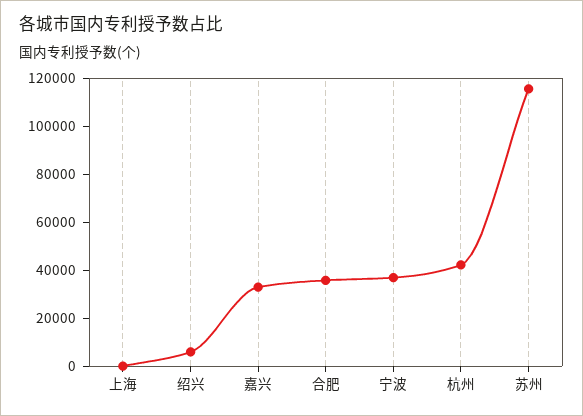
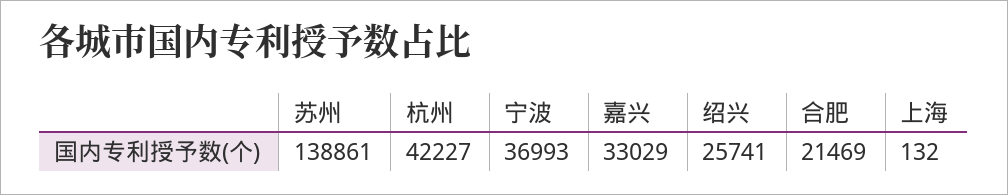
绍兴: 5000 -> 25741
合肥: 35000 -> 21469
苏州: 115000 -> 138861

